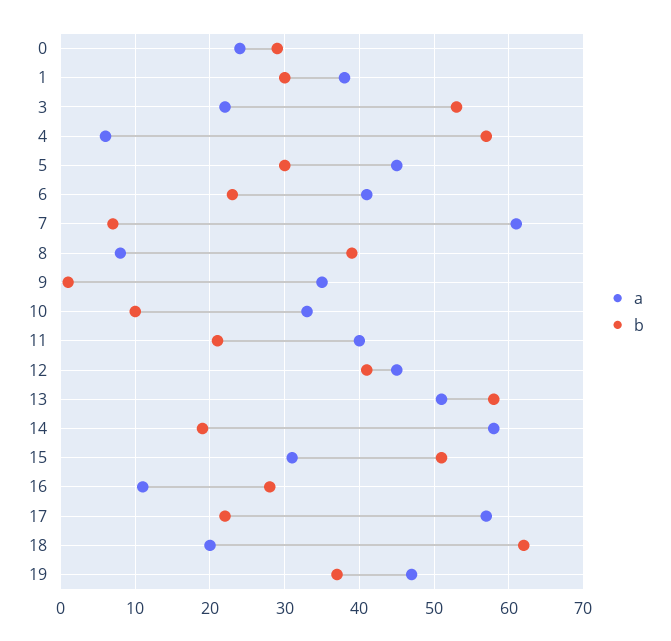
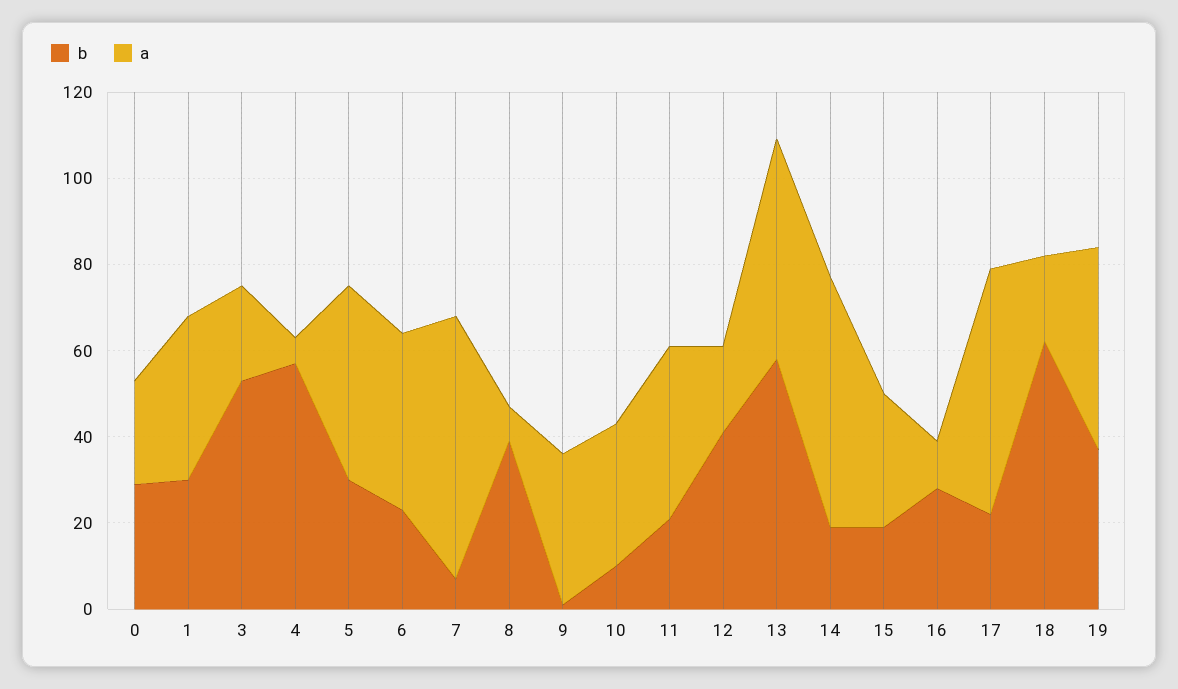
a, 12: 45 -> 20
b, 15: 51 -> 20

